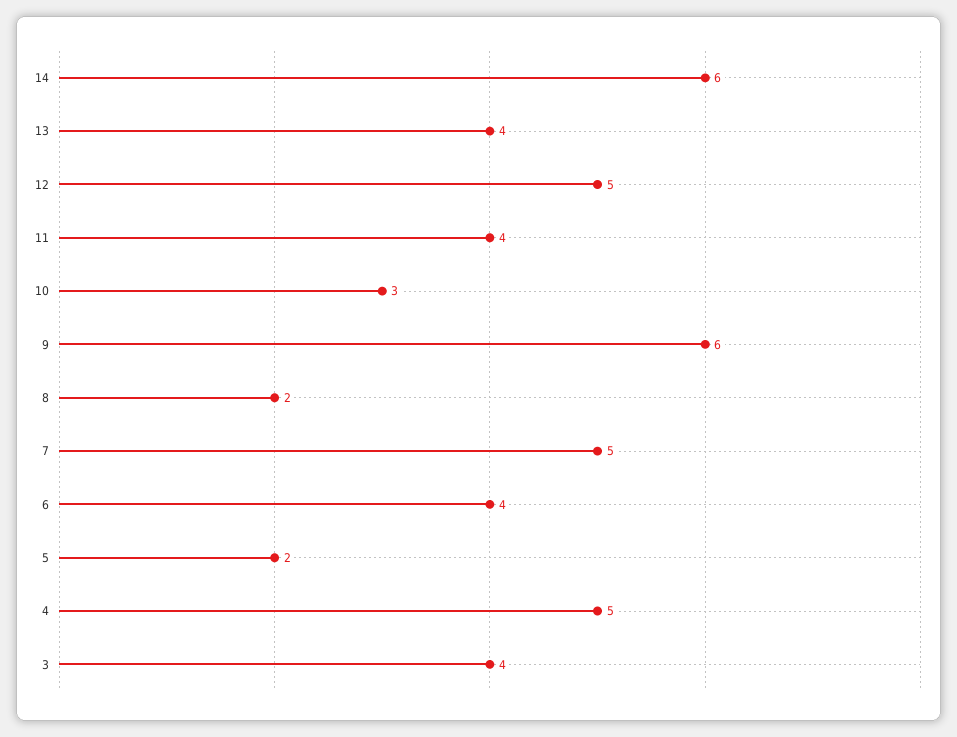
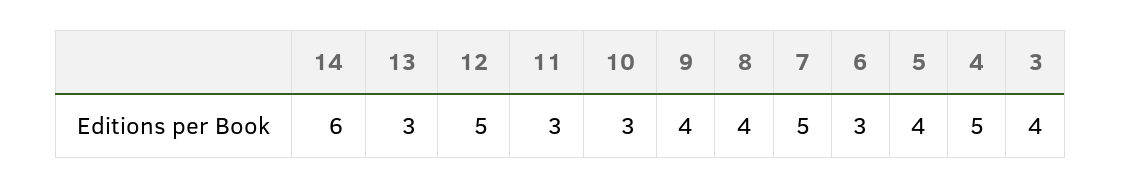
13: 4 -> 3
11: 4 -> 3
9: 6 -> 4
8: 2 -> 4
6: 4 -> 3
5: 2 -> 4

